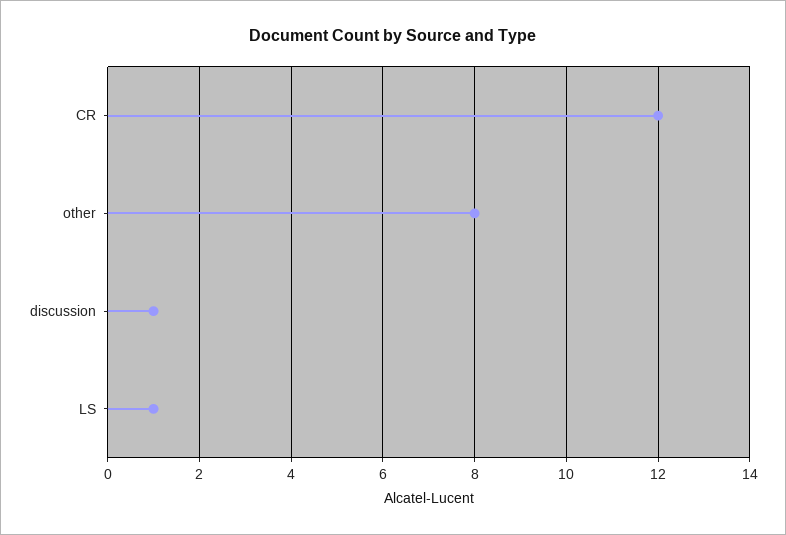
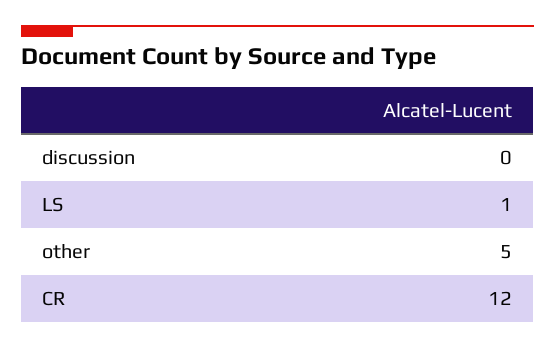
other: 8 -> 5
discussion: 1 -> 0

